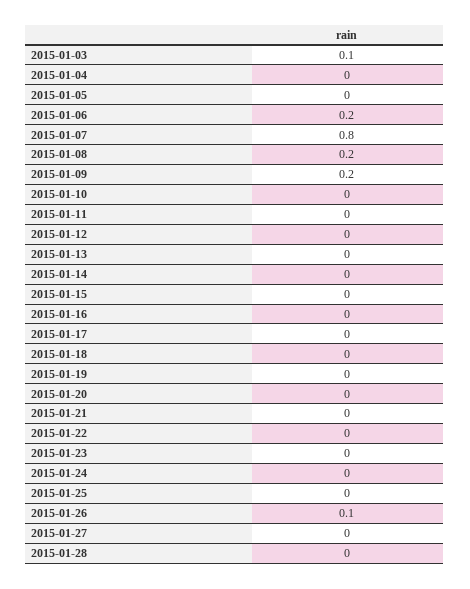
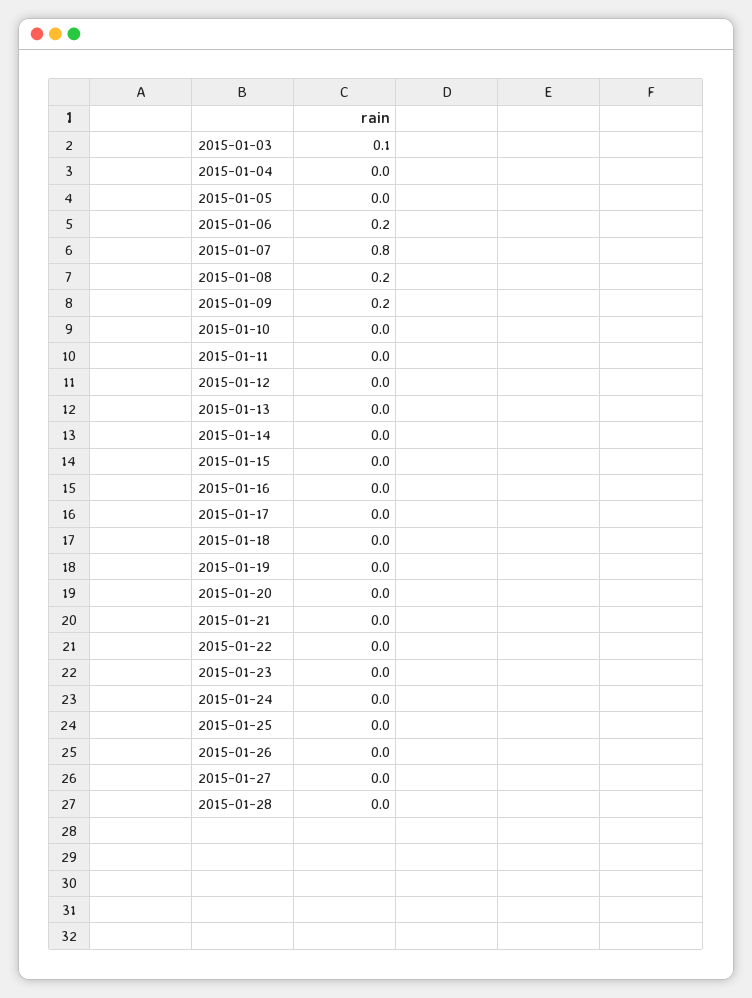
2015-01-26: 0.1 -> 0

